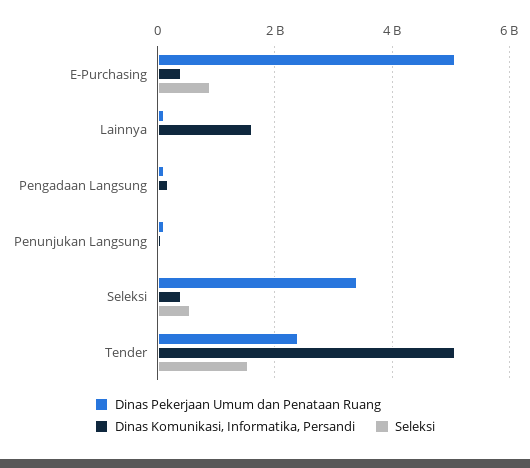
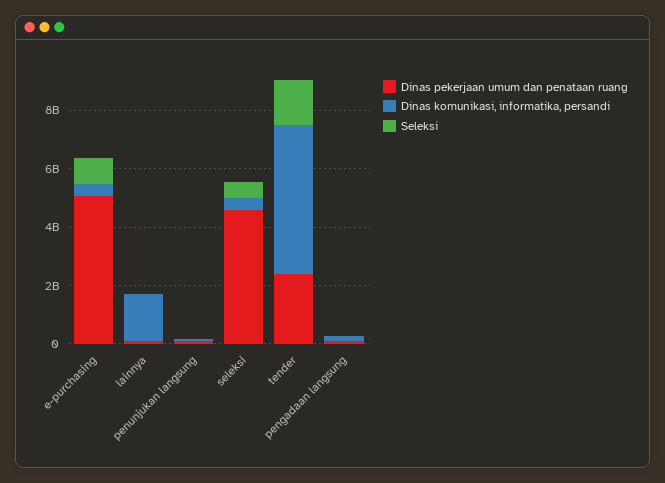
Dinas Pekerjaan Umum dan Penataan Ruang, Seleksi: 3400000000 -> 4500000000

